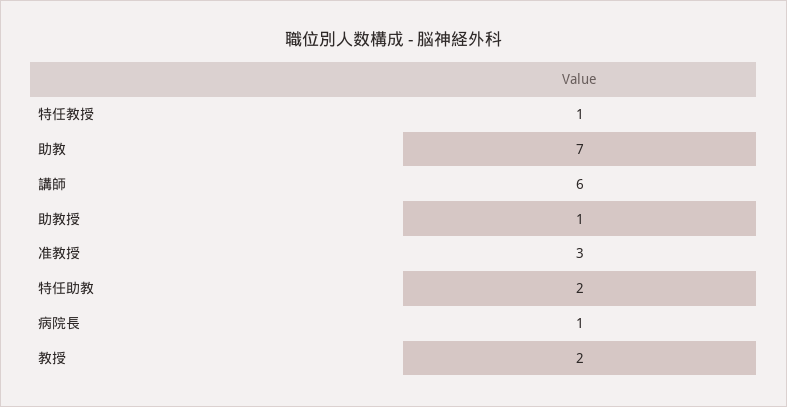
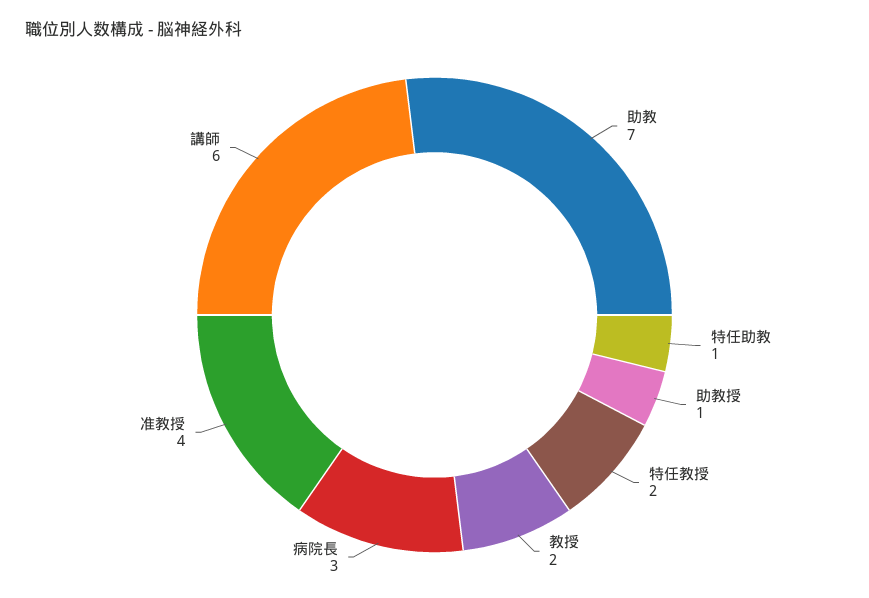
特任教授: 1 -> 2
准教授: 3 -> 4
特任助教: 2 -> 1
病院長: 1 -> 3

